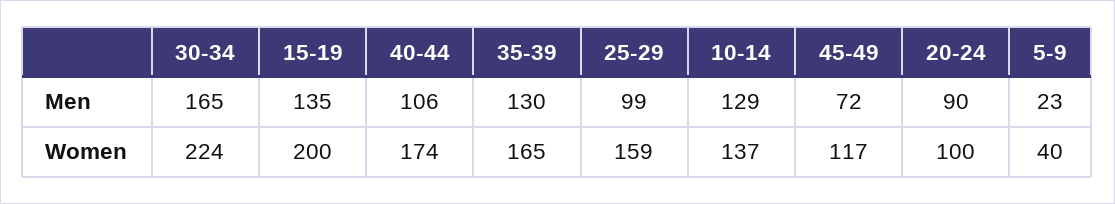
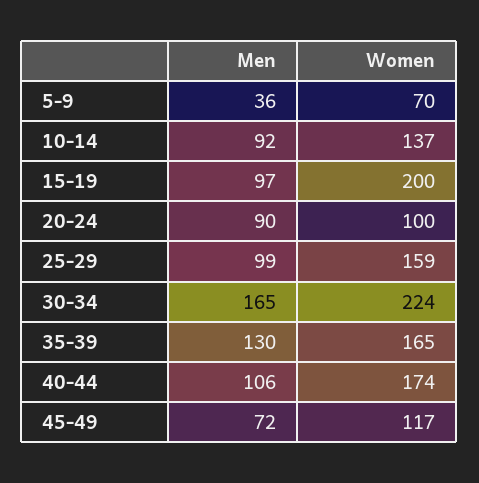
15-19, Men: 135 -> 97
10-14, Men: 129 -> 92
5-9, Men: 23 -> 36
5-9, Women: 40 -> 70

